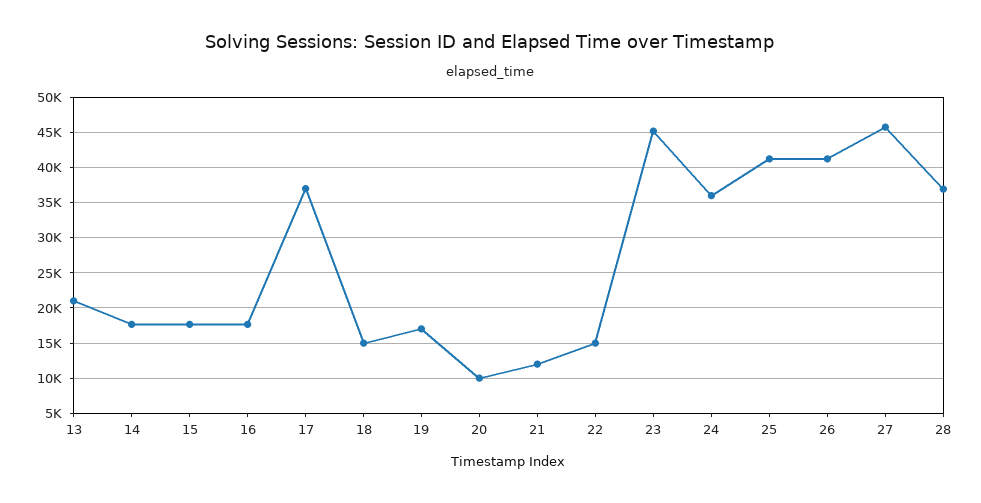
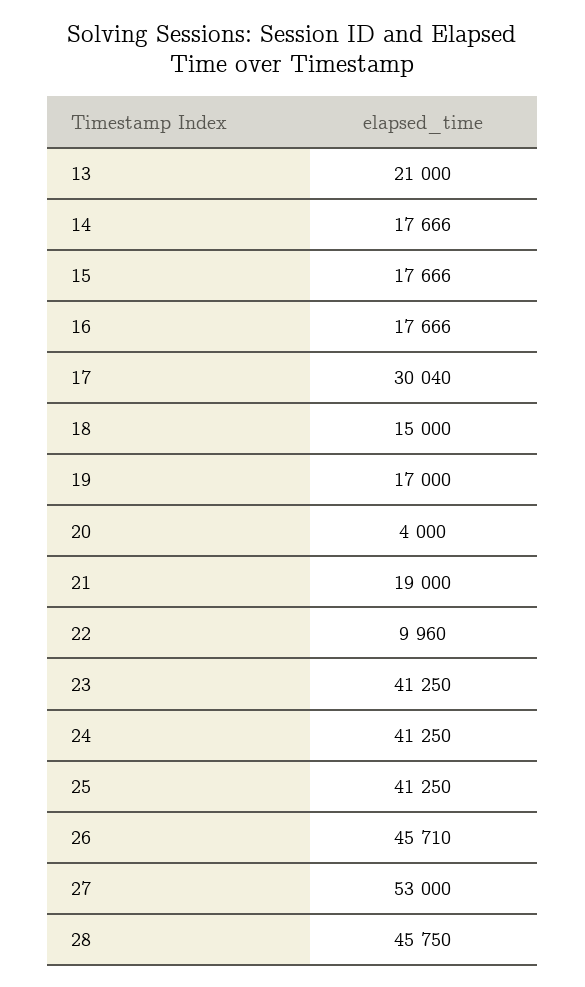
17: 37000 -> 30040
20: 10000 -> 4000
21: 12000 -> 19000
22: 15000 -> 9960
23: 45000 -> 41250
24: 36000 -> 41250
26: 41000 -> 45710
27: 46000 -> 53000
28: 37000 -> 45750

